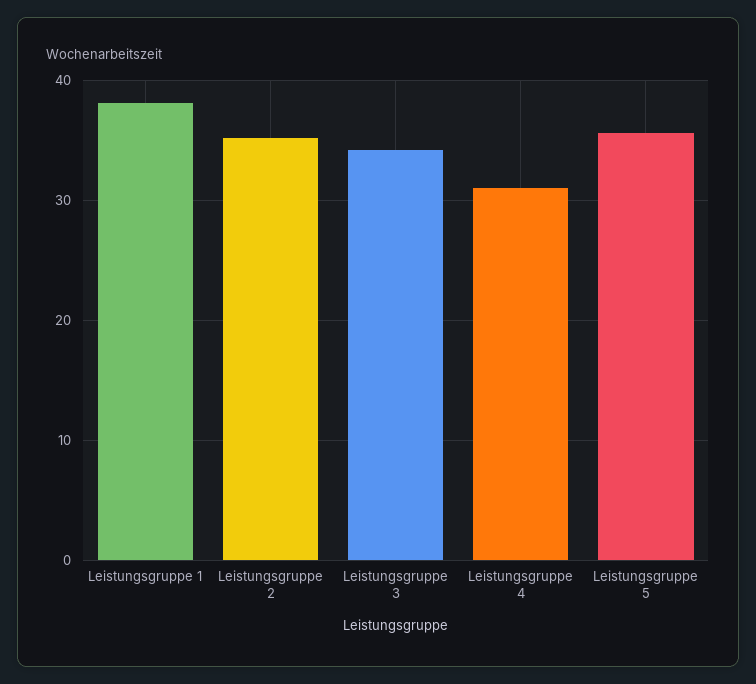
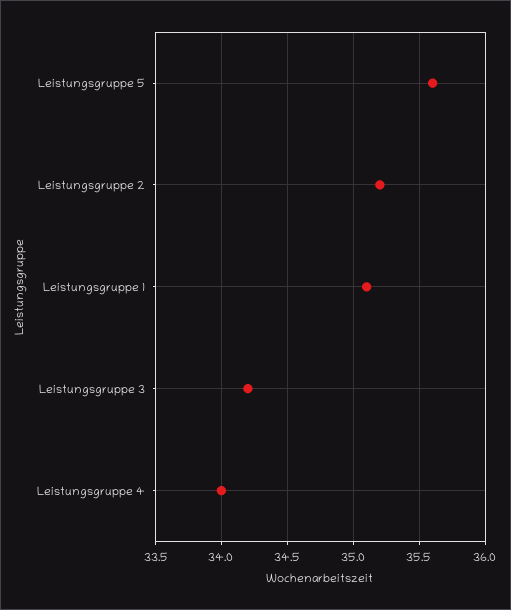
Leistungsgruppe 1: 38 -> 35.1
Leistungsgruppe 4: 31 -> 34

